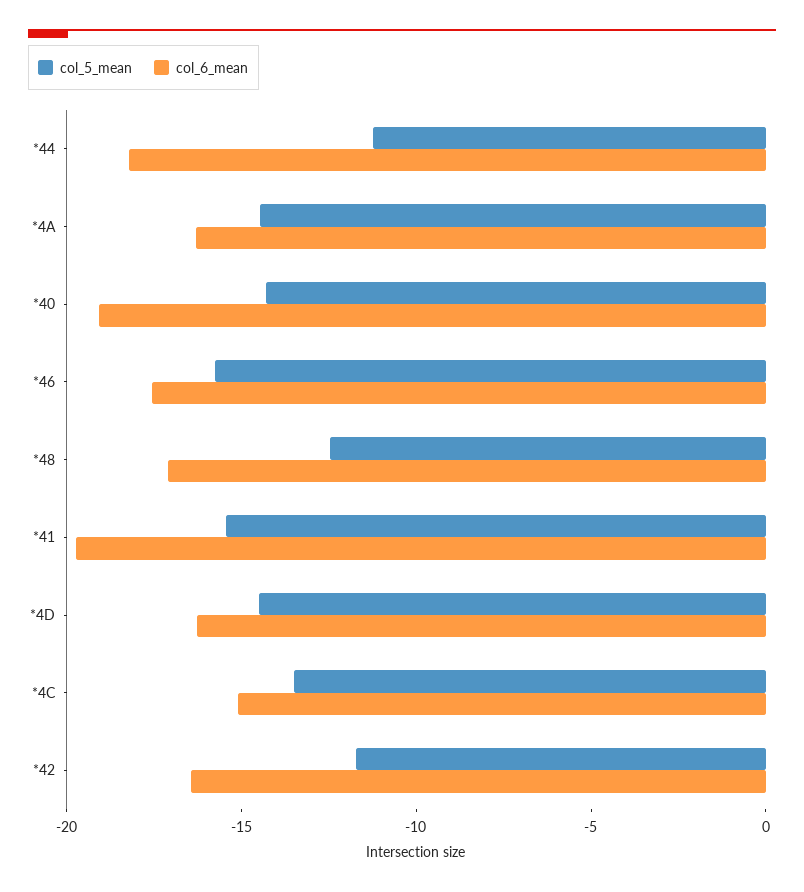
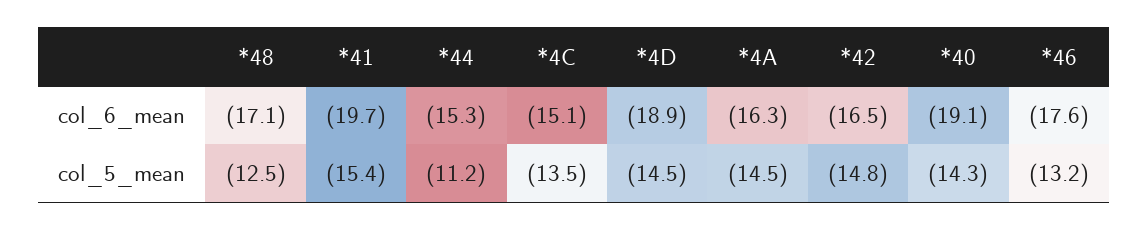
col_6_mean, *44: -18 -> -15.3
col_5_mean, *46: -16 -> -13.2
col_6_mean, *4D: -16 -> -18.9
col_5_mean, *42: -12 -> -14.8

